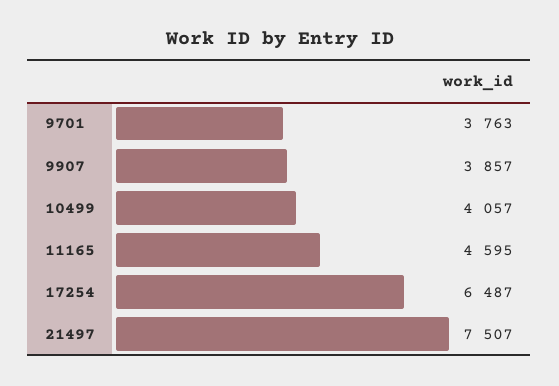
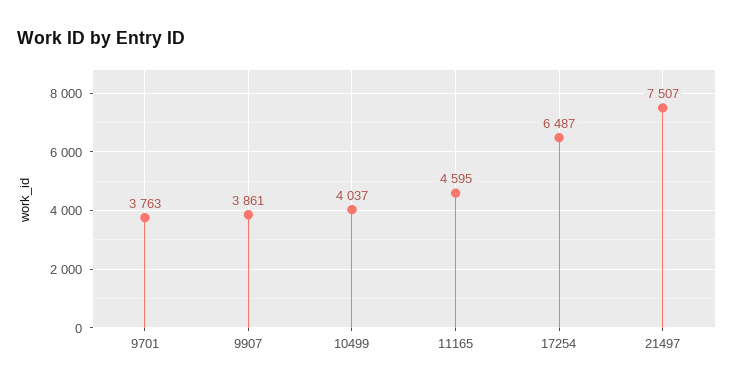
9907: 3857 -> 3861
10499: 4057 -> 4037

